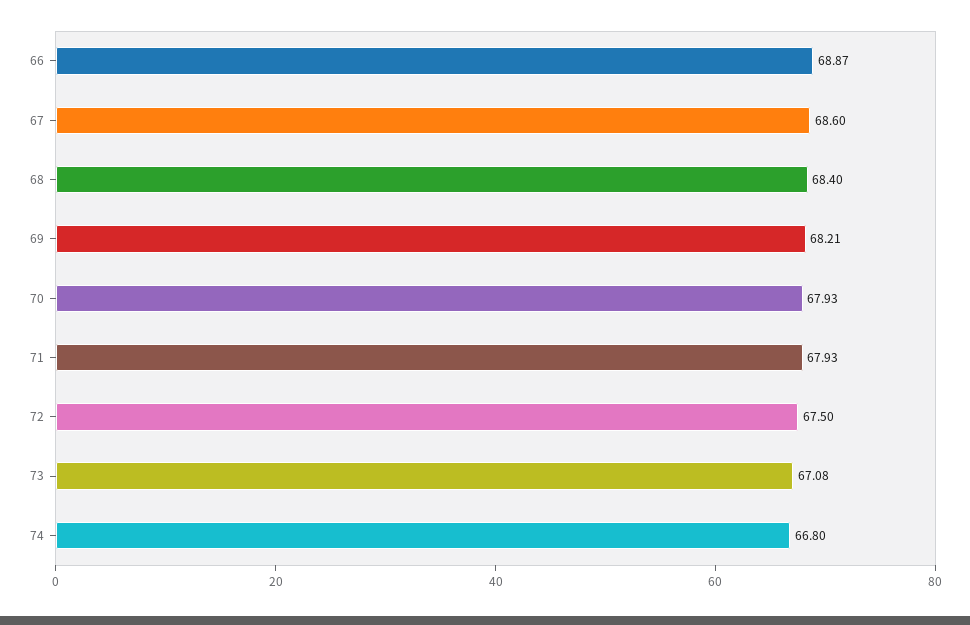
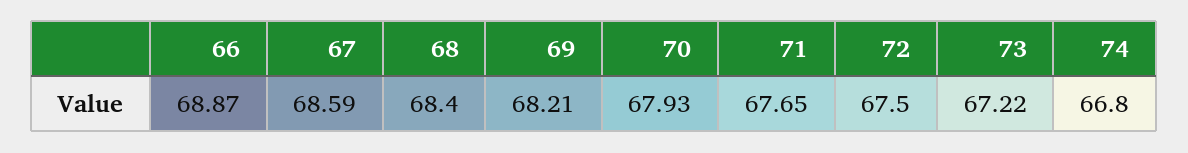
67: 68.6 -> 68.59
71: 67.93 -> 67.65
73: 67.08 -> 67.22

